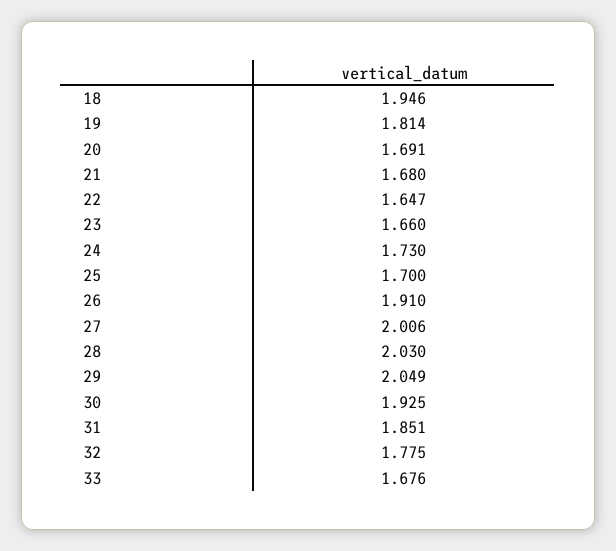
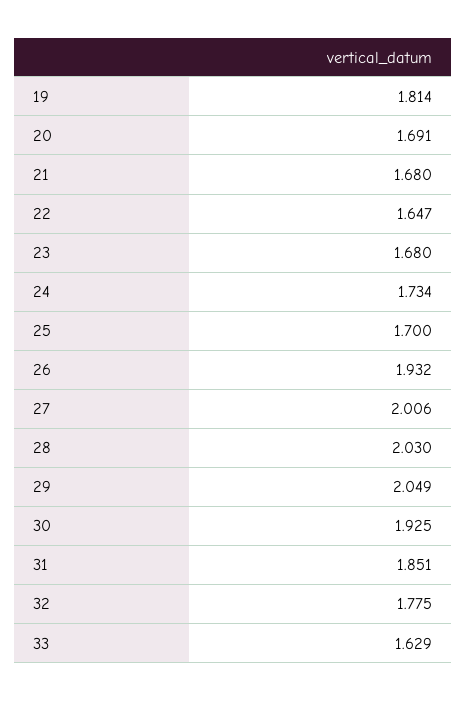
18: 1.946 -> none
23: 1.66 -> 1.68
24: 1.73 -> 1.734
26: 1.91 -> 1.932
33: 1.676 -> 1.629

